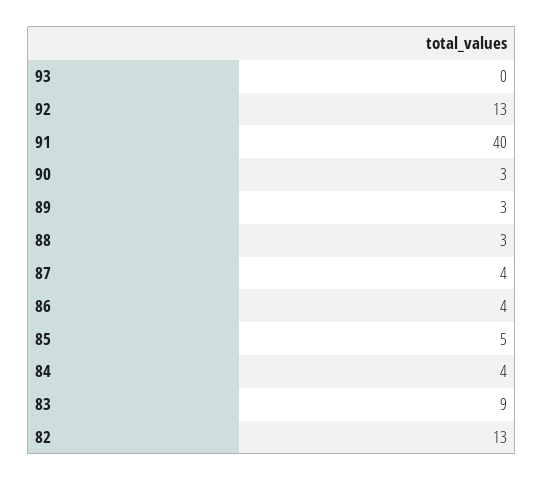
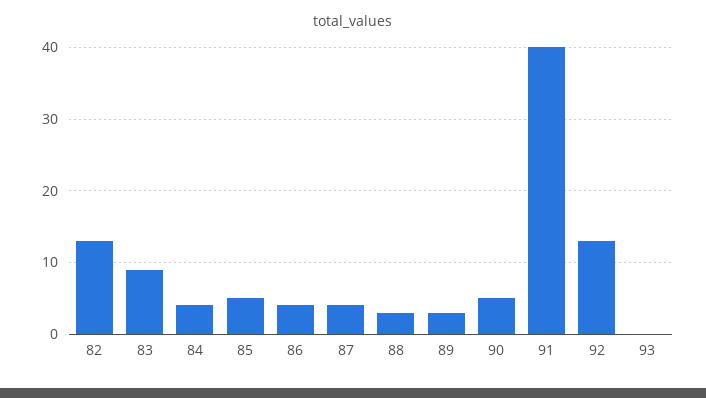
90: 3 -> 5

